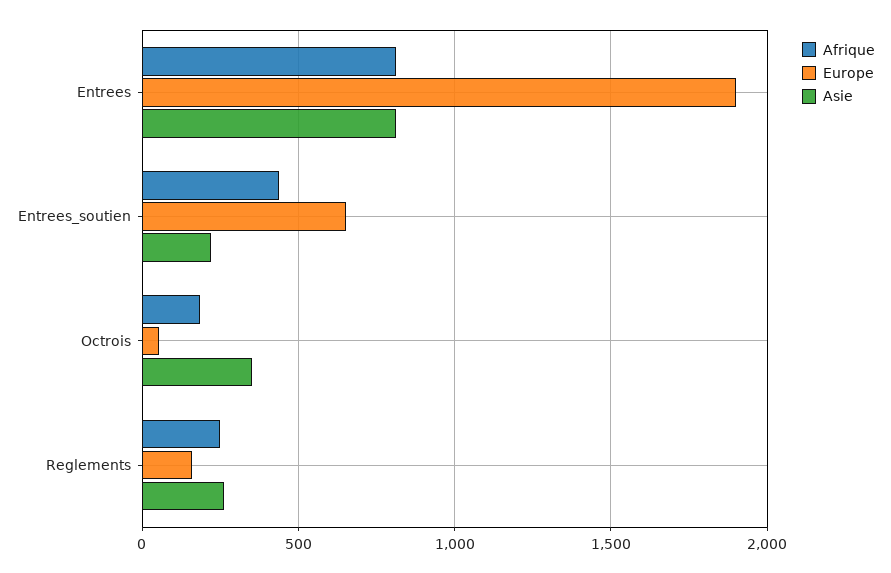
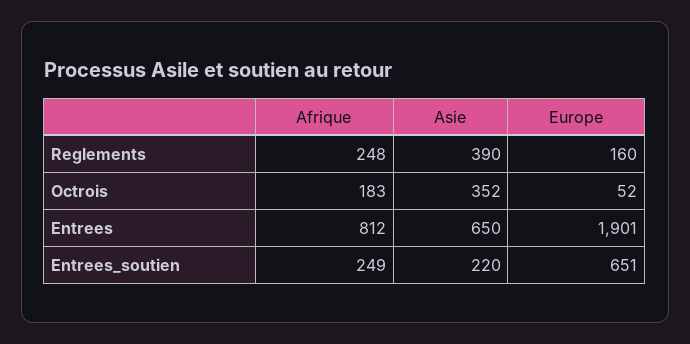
Asie, Entrees: 800 -> 650
Afrique, Entrees_soutien: 450 -> 249
Asie, Reglements: 250 -> 390

